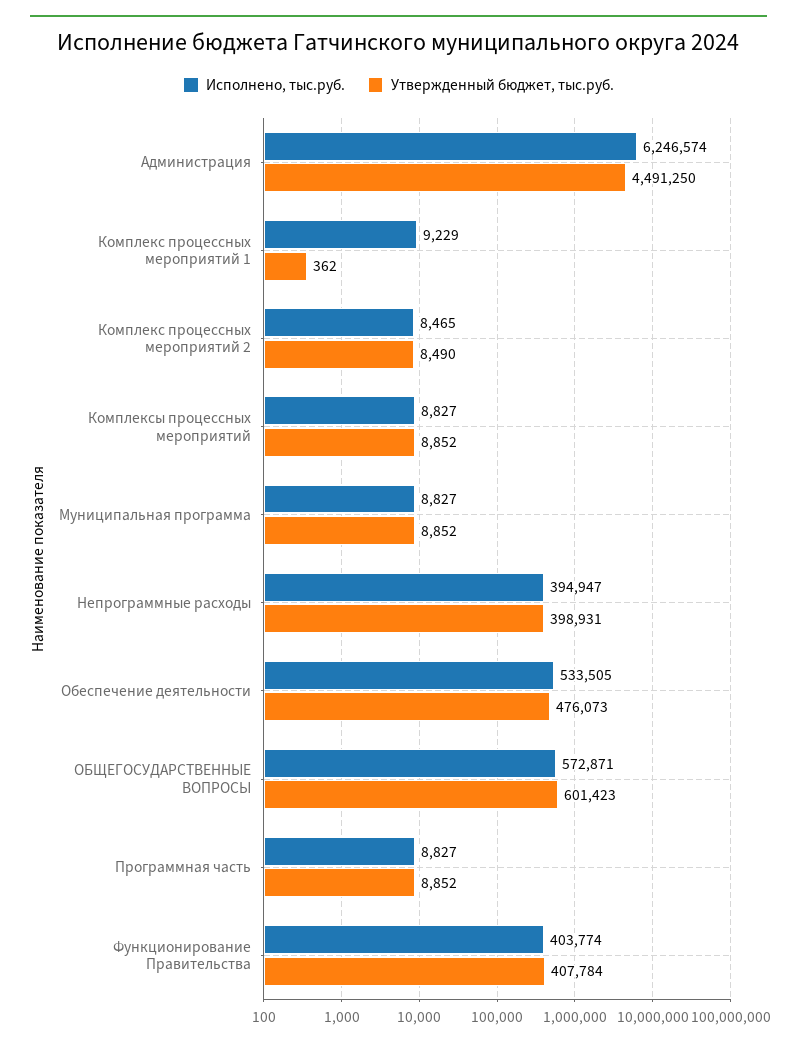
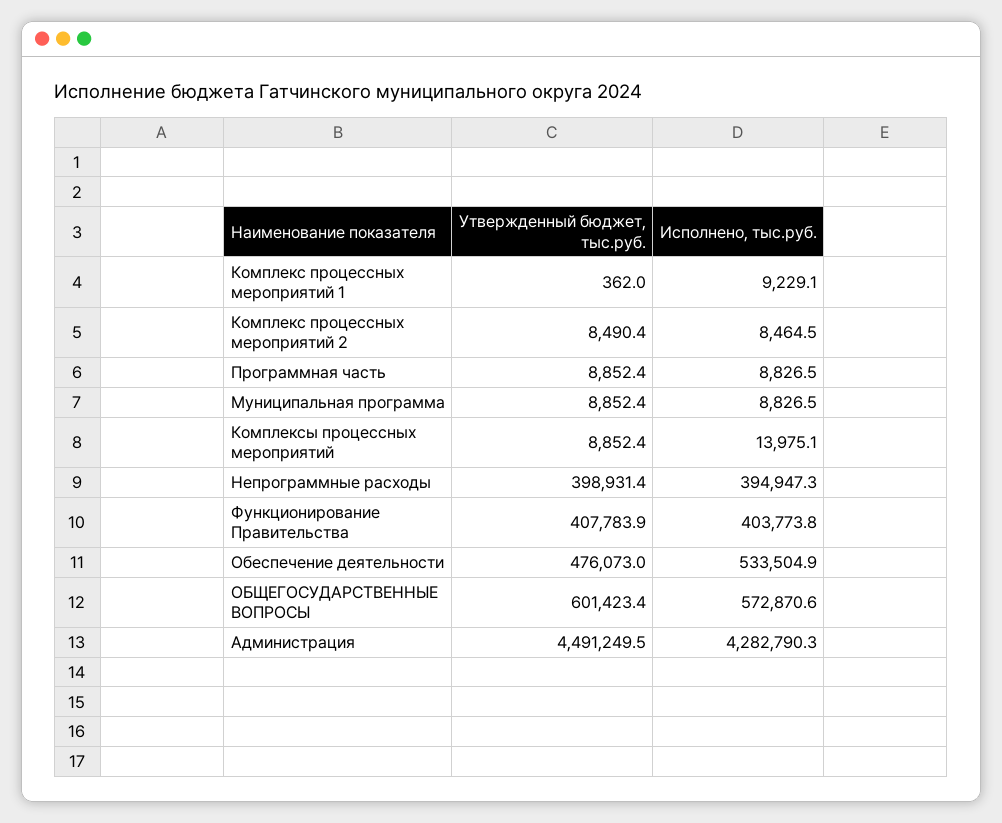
Исполнено, тыс.руб., Администрация: 6246574 -> 4282790.3
Исполнено, тыс.руб., Комплексы процессных мероприятий: 8827 -> 13975.1

